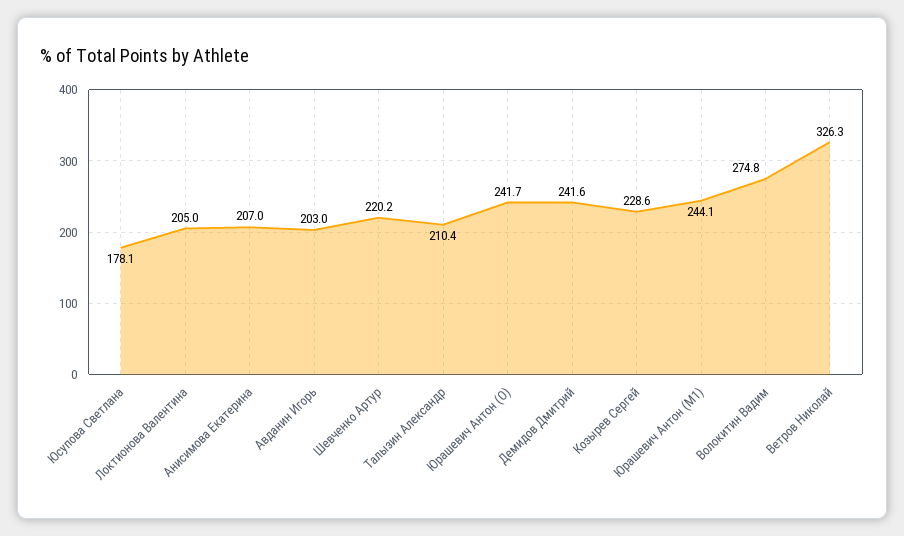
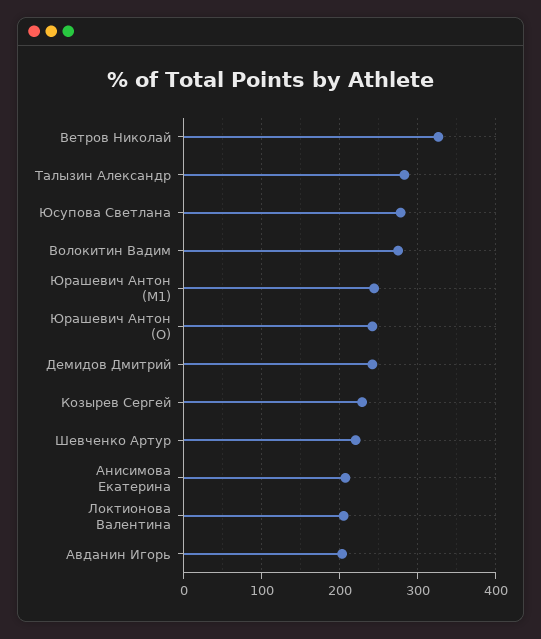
Юсупова Светлана: 178.1 -> 280
Талызин Александр: 210.4 -> 280

